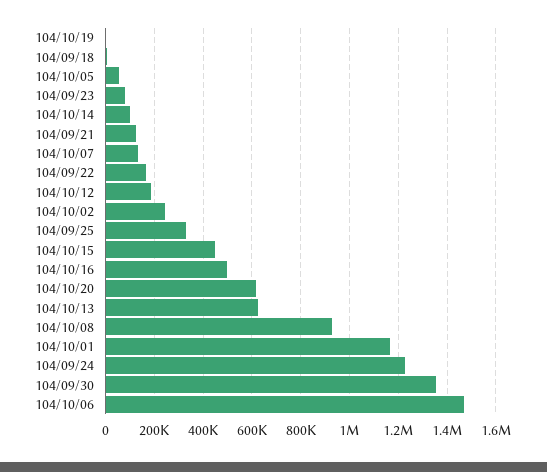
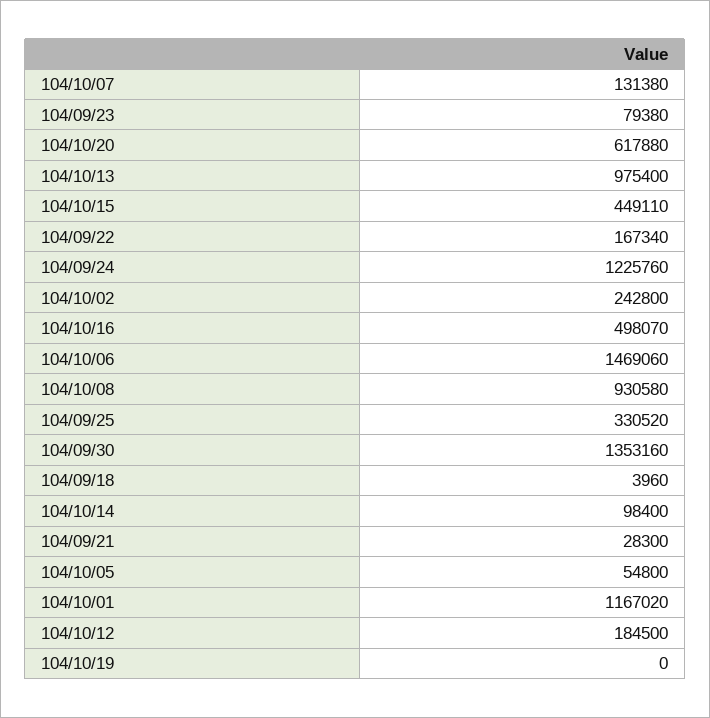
104/09/21: 125000 -> 28300
104/10/13: 625000 -> 975400

